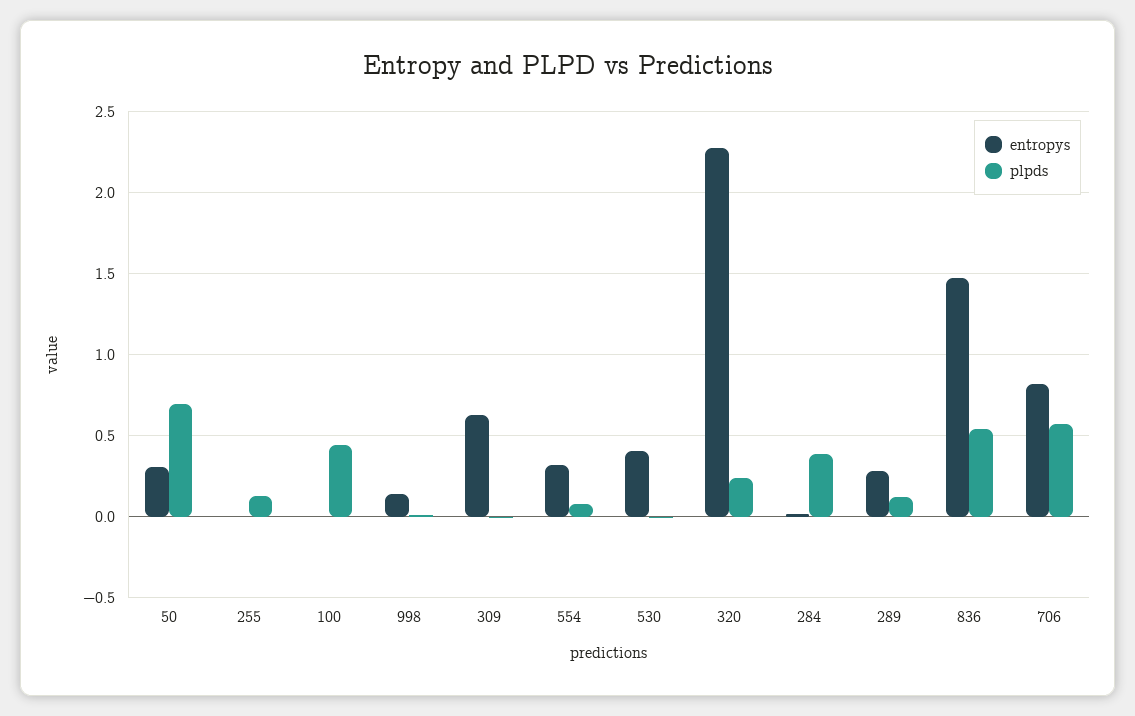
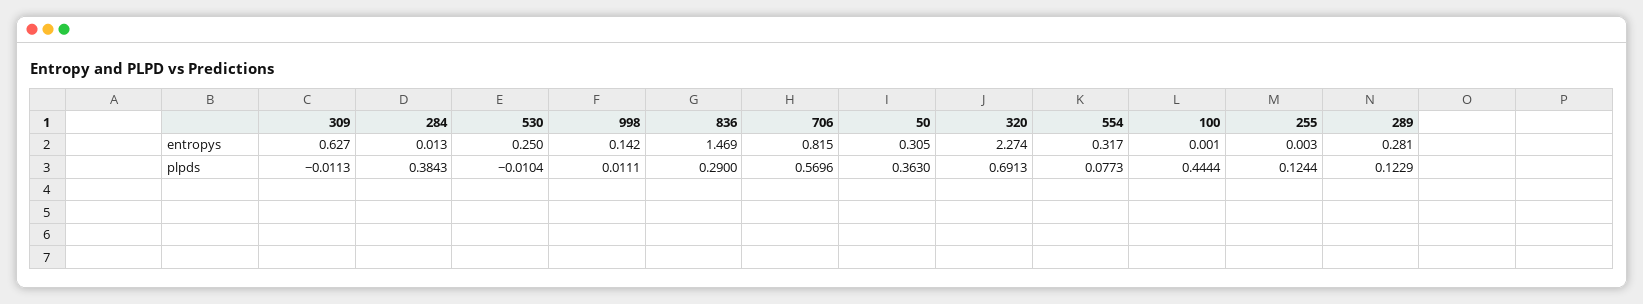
plpds, 50: 0.7 -> 0.363
entropys, 530: 0.4 -> 0.25
plpds, 320: 0.25 -> 0.6913
plpds, 836: 0.55 -> 0.29

